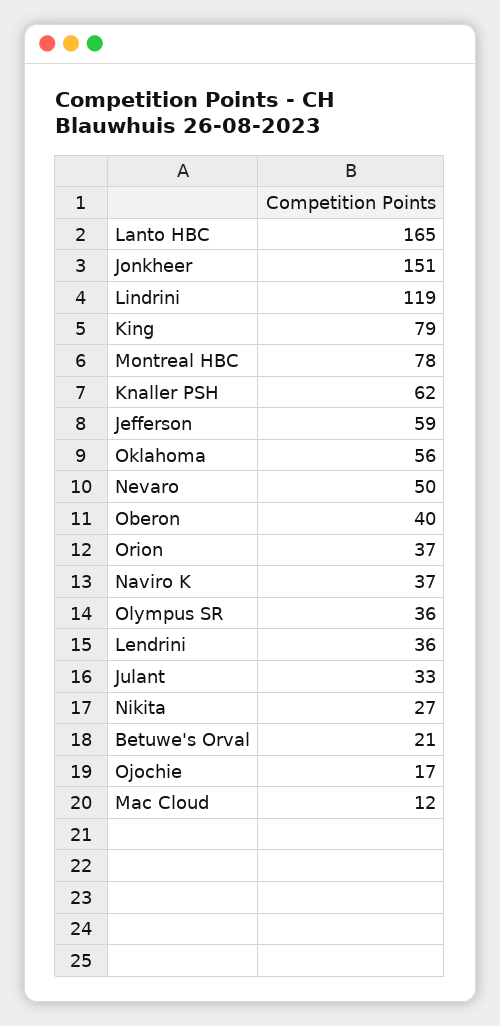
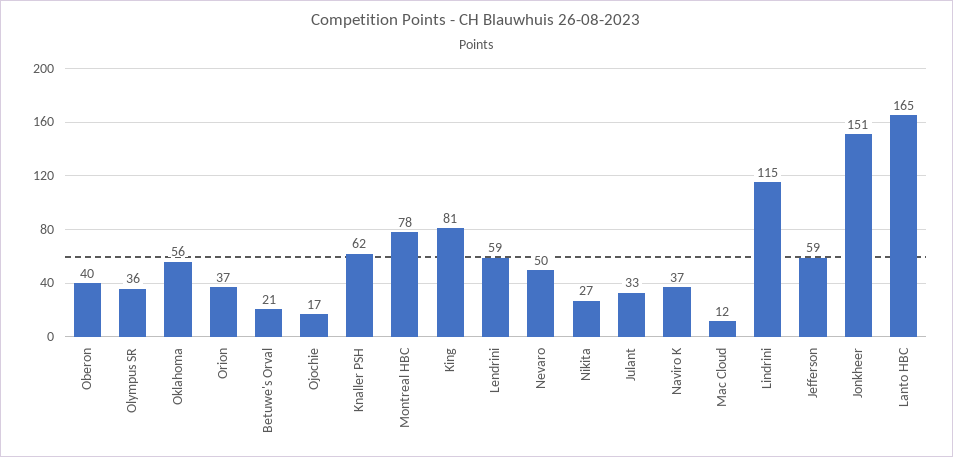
Lindrini: 119 -> 115
King: 79 -> 81
Lendrini: 36 -> 59

